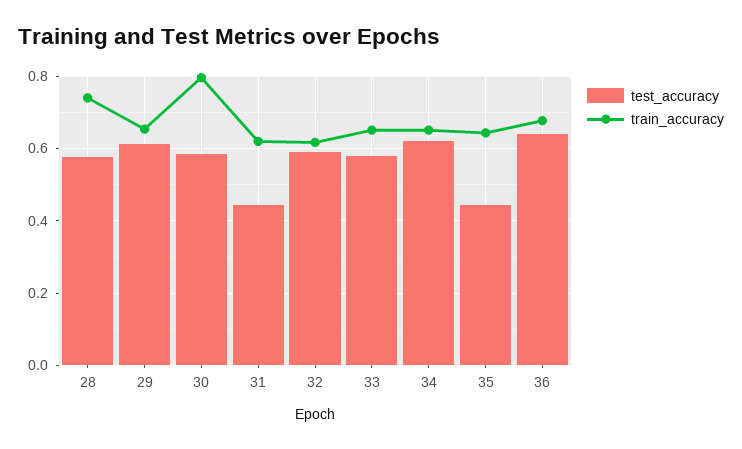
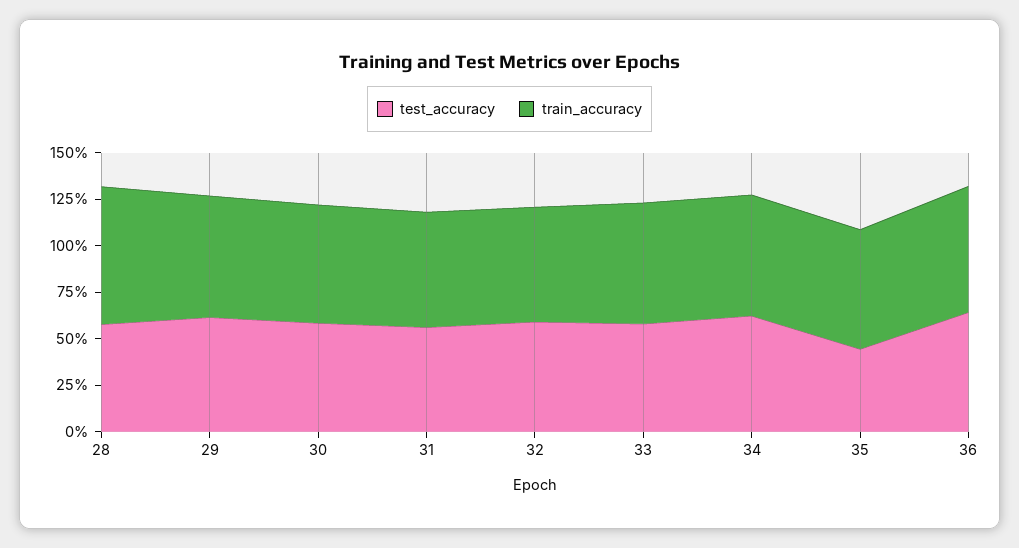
train_accuracy, 30: 0.8 -> 0.65
test_accuracy, 31: 0.44 -> 0.55

